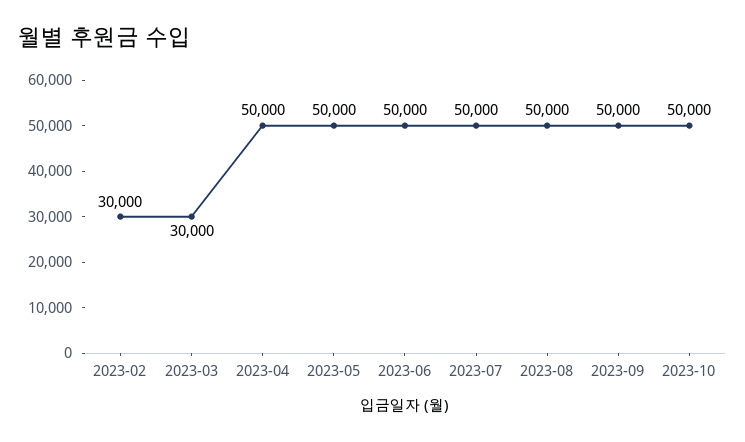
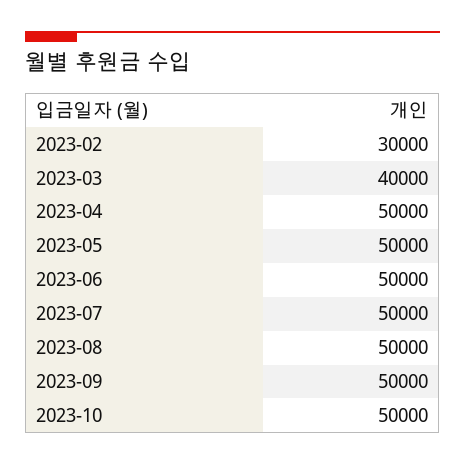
2023-03: 30000 -> 40000

